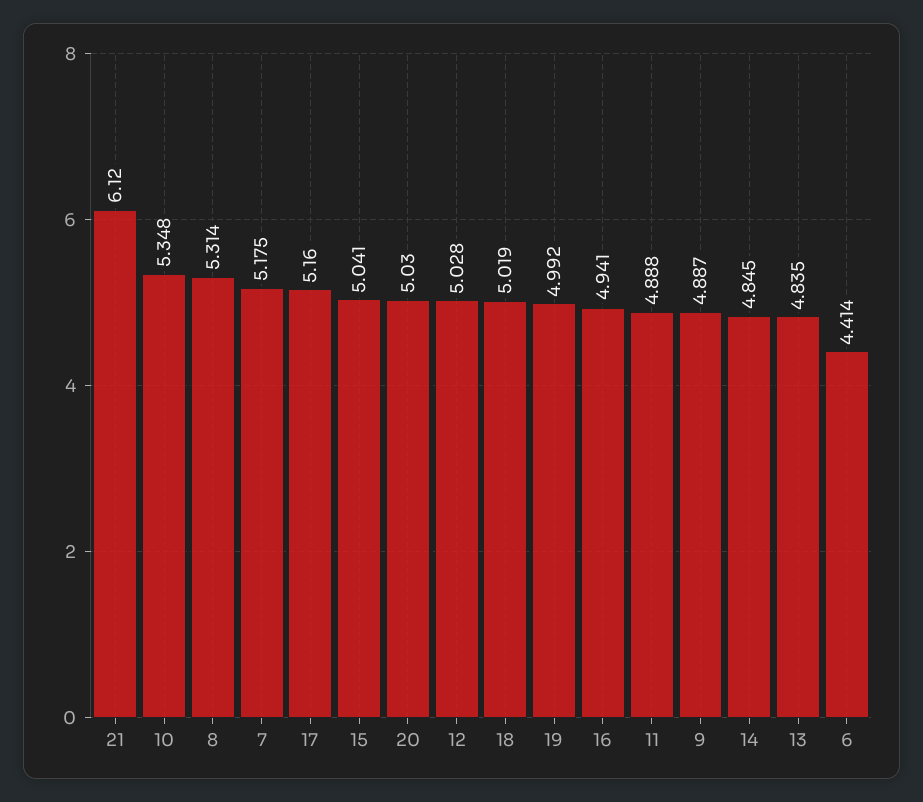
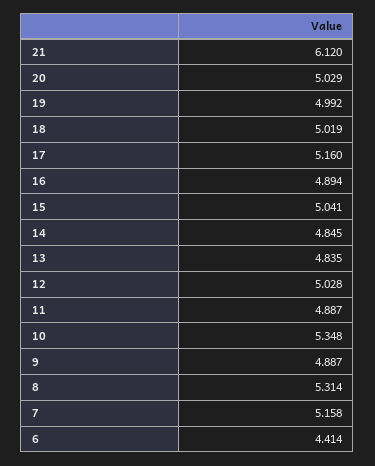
7: 5.175 -> 5.158
20: 5.03 -> 5.029
16: 4.941 -> 4.894
11: 4.888 -> 4.887

